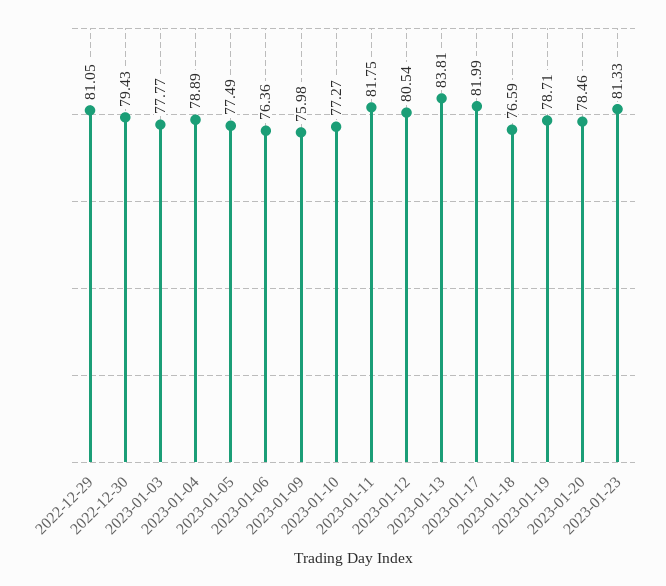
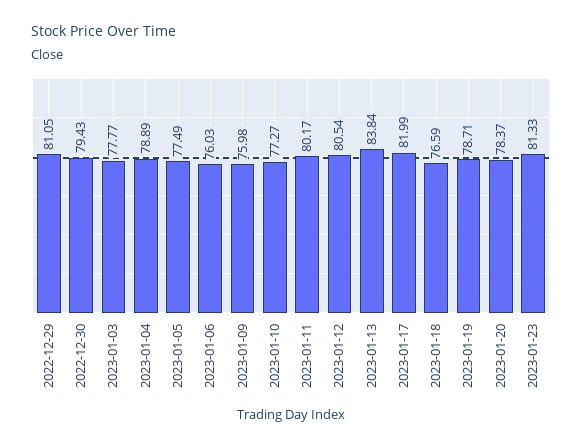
2023-01-06: 76.36 -> 76.03
2023-01-11: 81.75 -> 80.17
2023-01-13: 83.81 -> 83.84
2023-01-20: 78.46 -> 78.37

